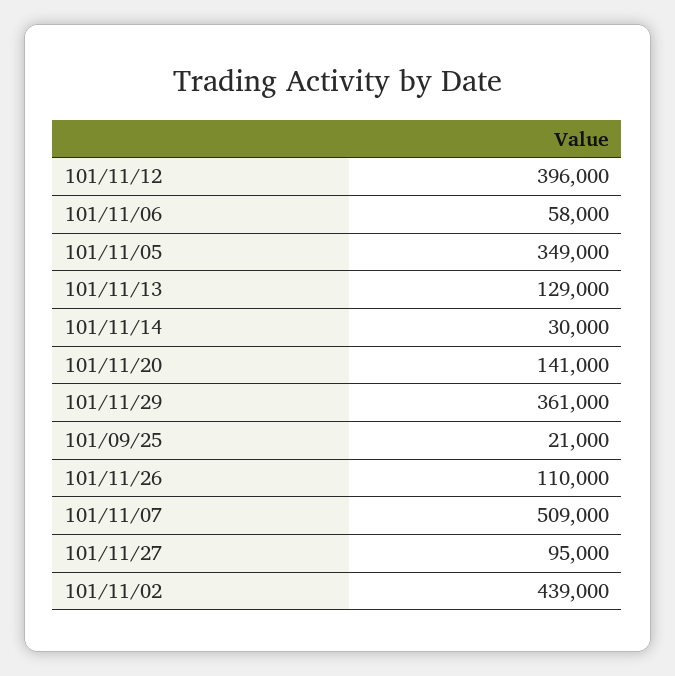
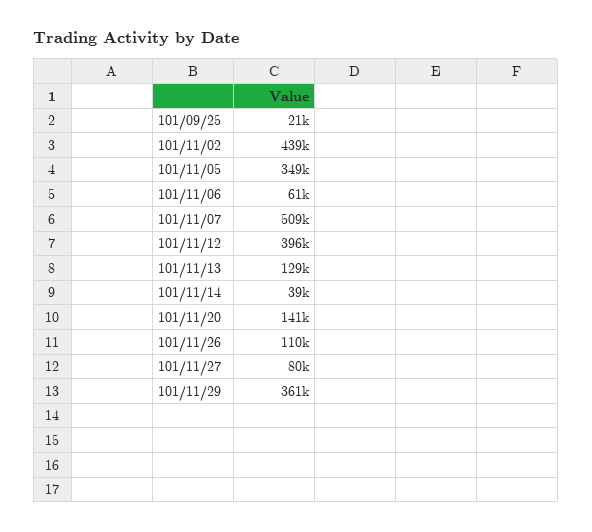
101/11/06: 58000 -> 61000
101/11/14: 30000 -> 39000
101/11/27: 95000 -> 80000

